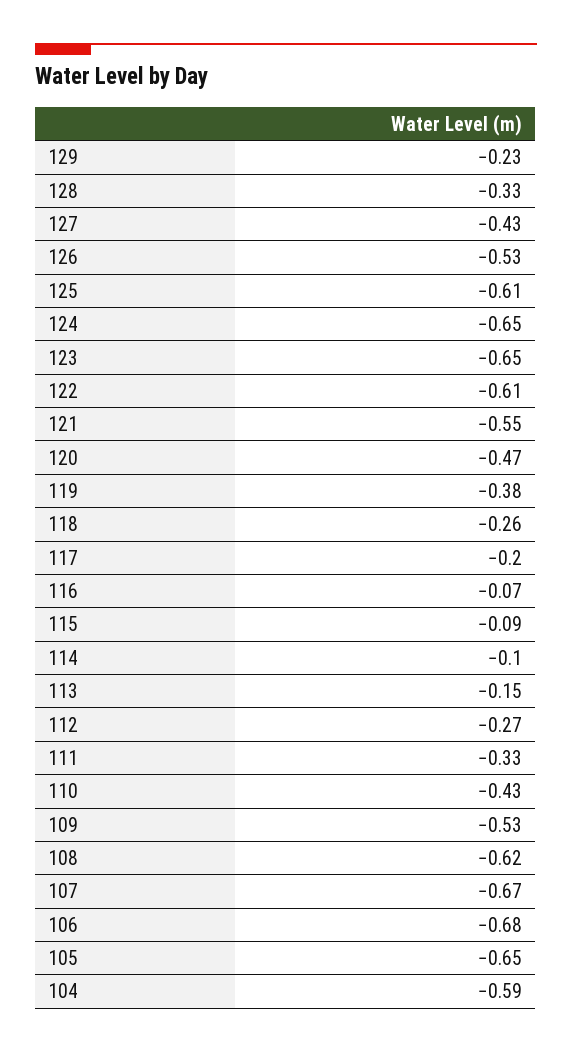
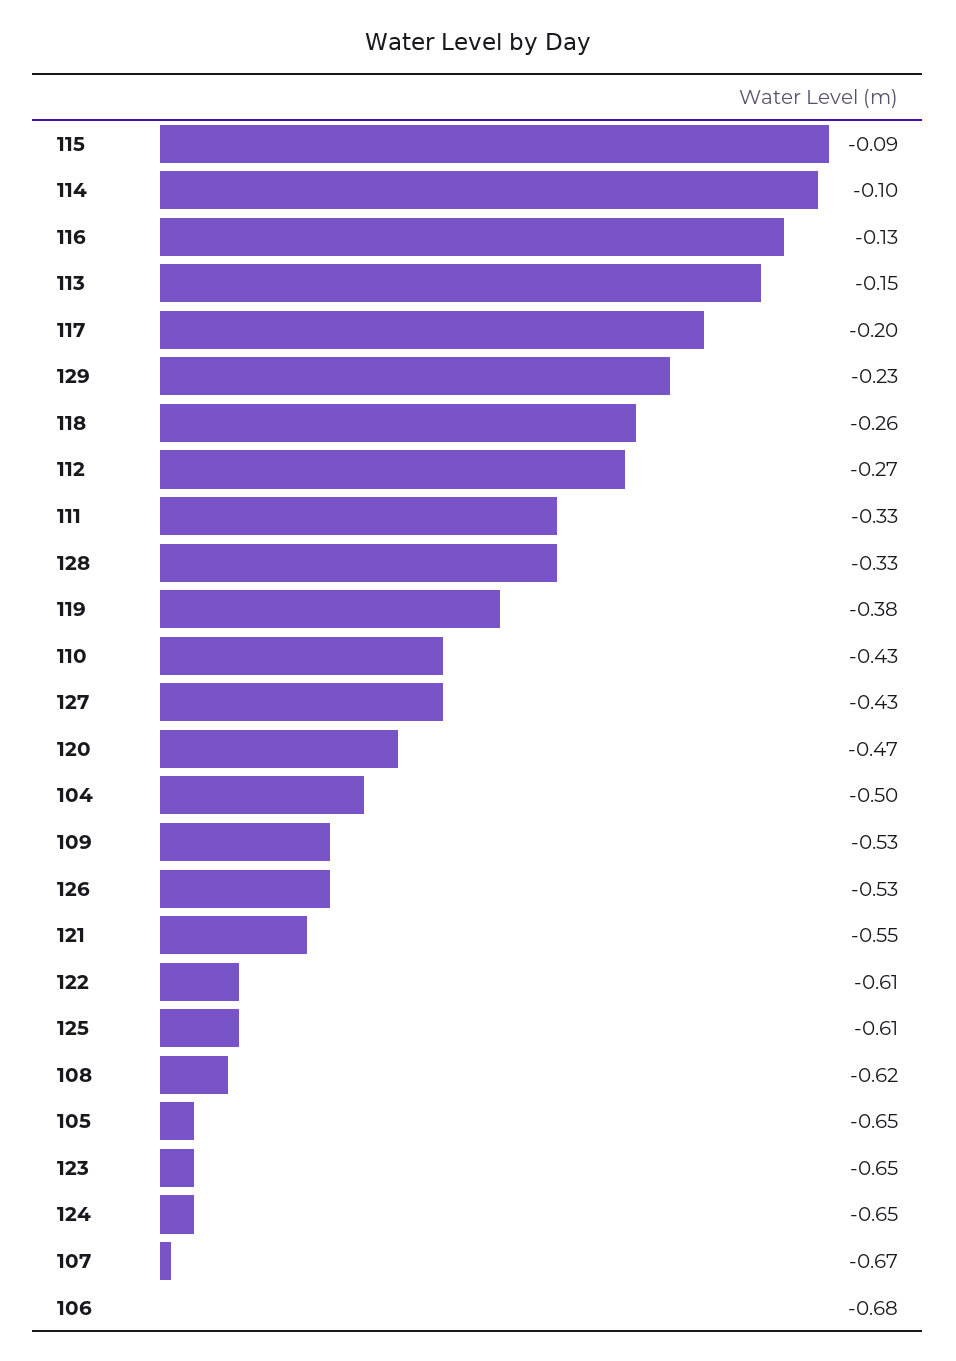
116: -0.07 -> -0.13
104: -0.59 -> -0.5

